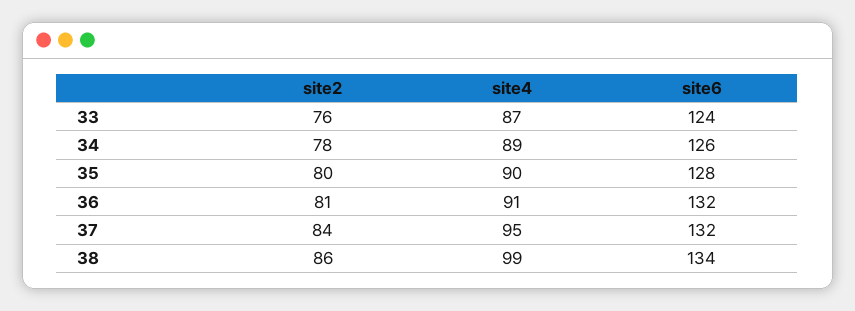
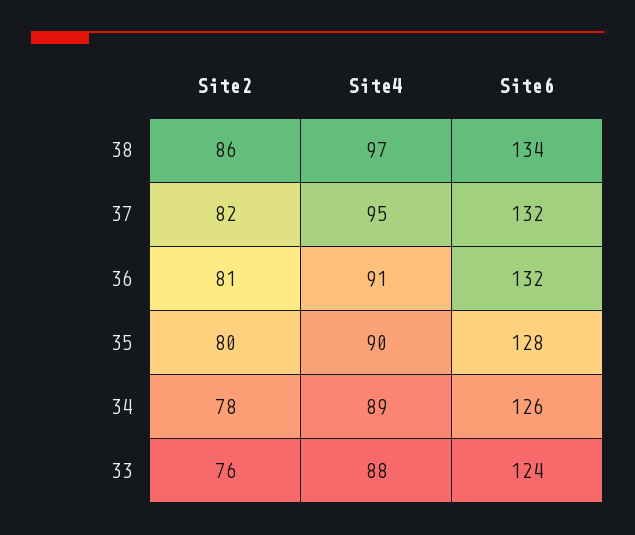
site4, 33: 87 -> 88
site2, 37: 84 -> 82
site4, 38: 99 -> 97

